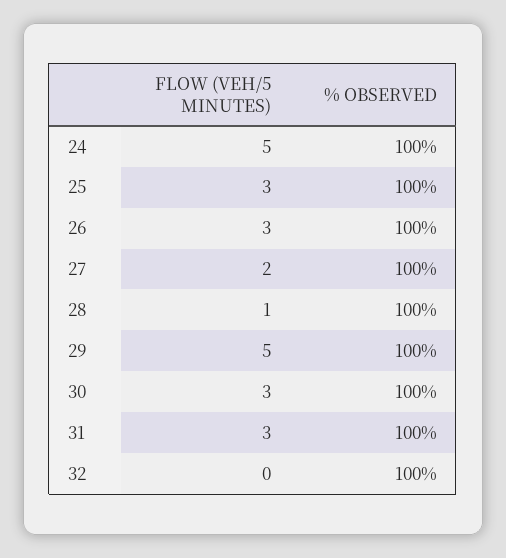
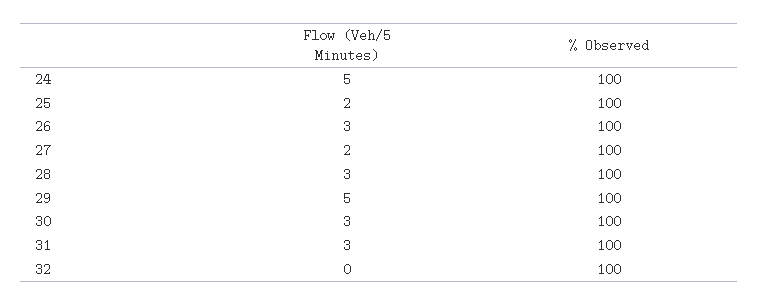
FLOW (VEH/5 MINUTES), 25: 3 -> 2
FLOW (VEH/5 MINUTES), 28: 1 -> 3

